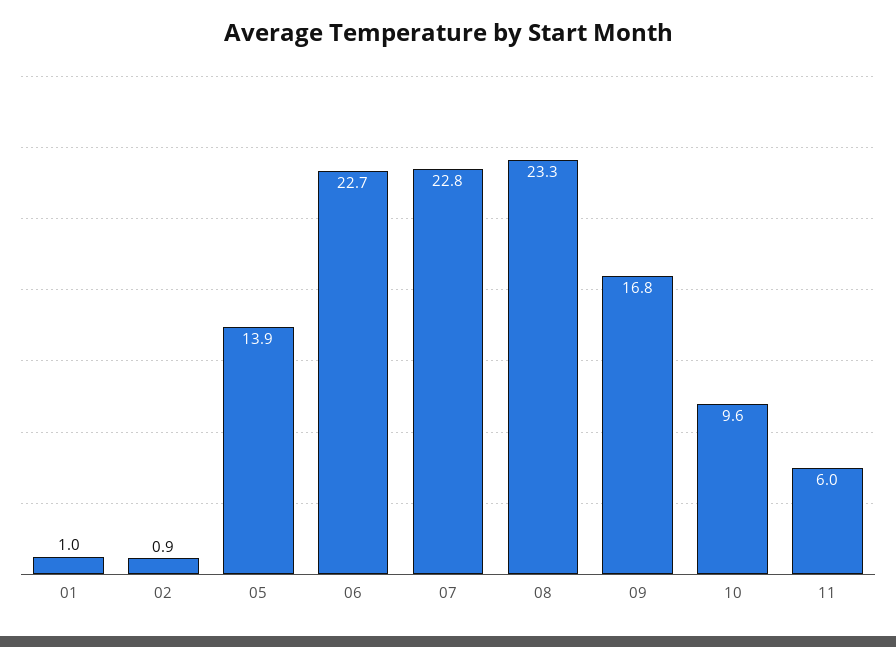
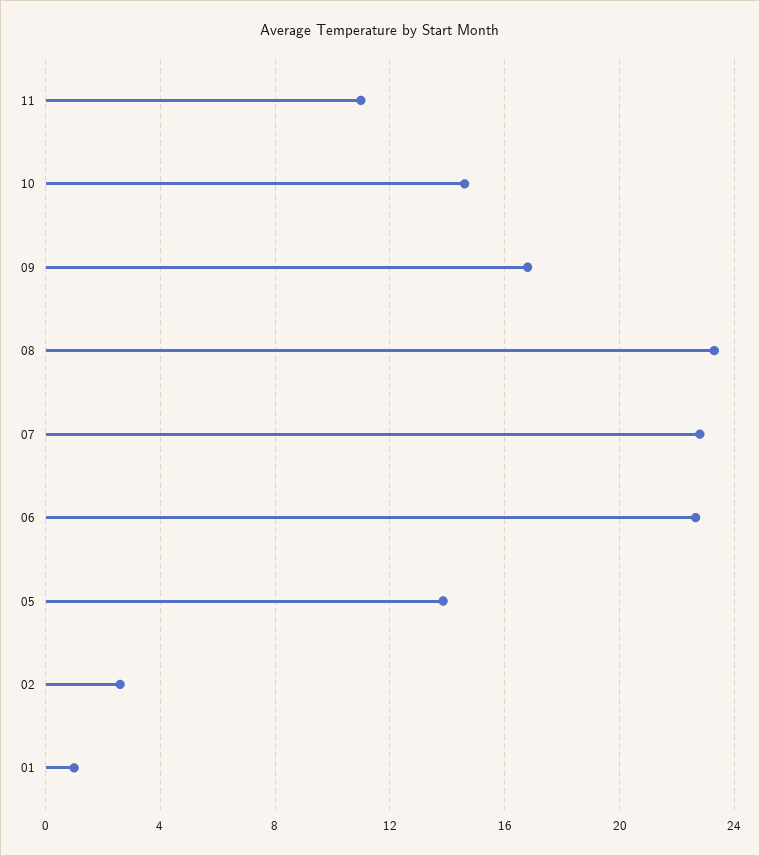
02: 0.9 -> 2.5
10: 9.6 -> 14.5
11: 6 -> 11

